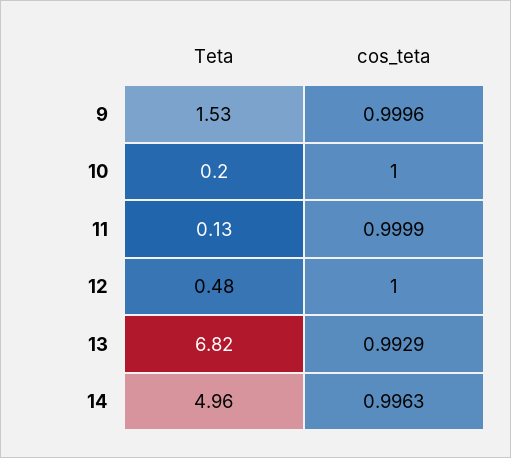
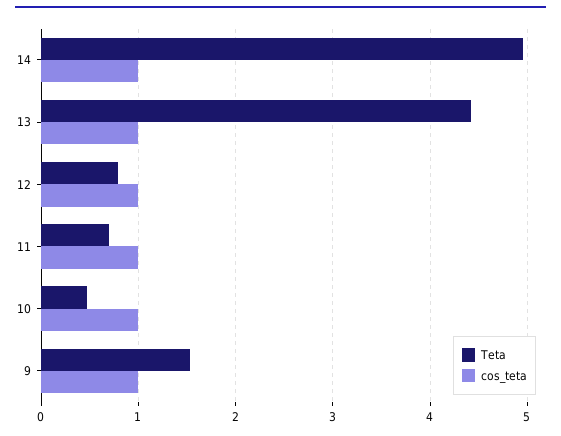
Teta, 10: 0.2 -> 0.5
Teta, 11: 0.13 -> 0.7
Teta, 12: 0.48 -> 0.8
Teta, 13: 6.82 -> 4.4

